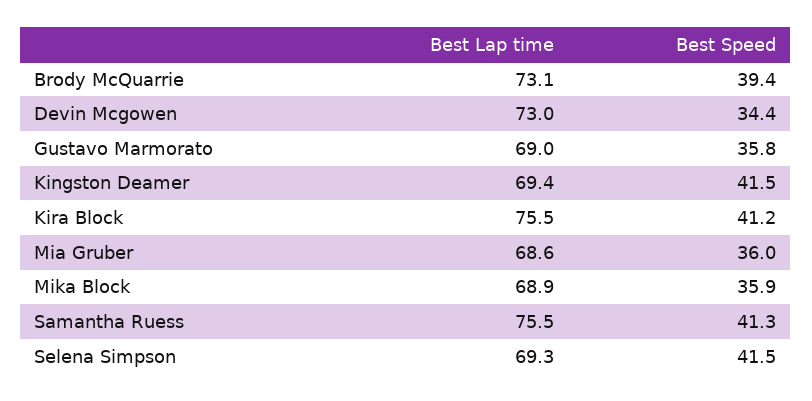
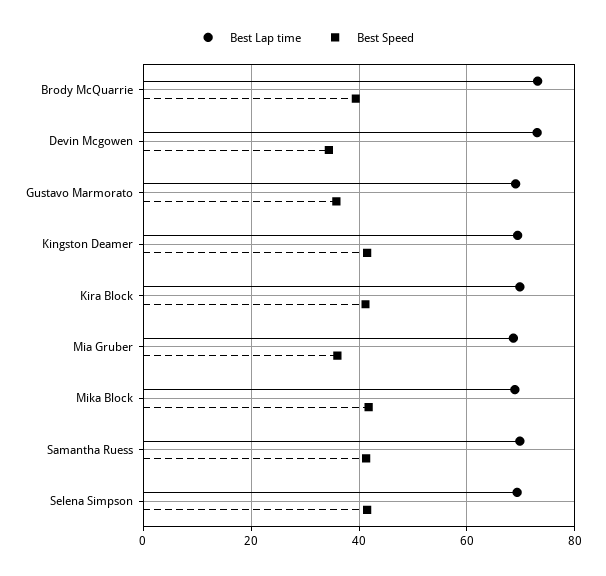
Best Lap time, Kira Block: 75.5 -> 70
Best Speed, Mika Block: 35.9 -> 42
Best Lap time, Samantha Ruess: 75.5 -> 70

